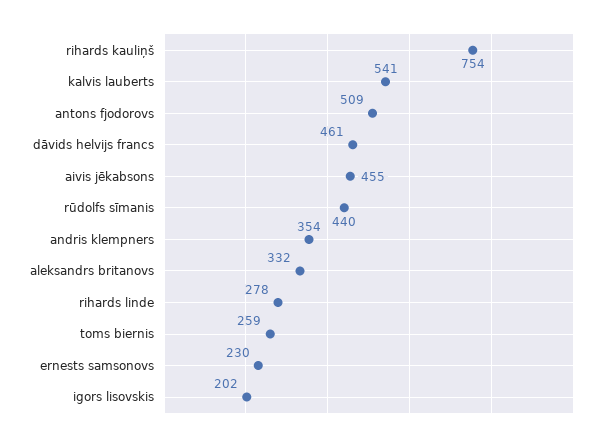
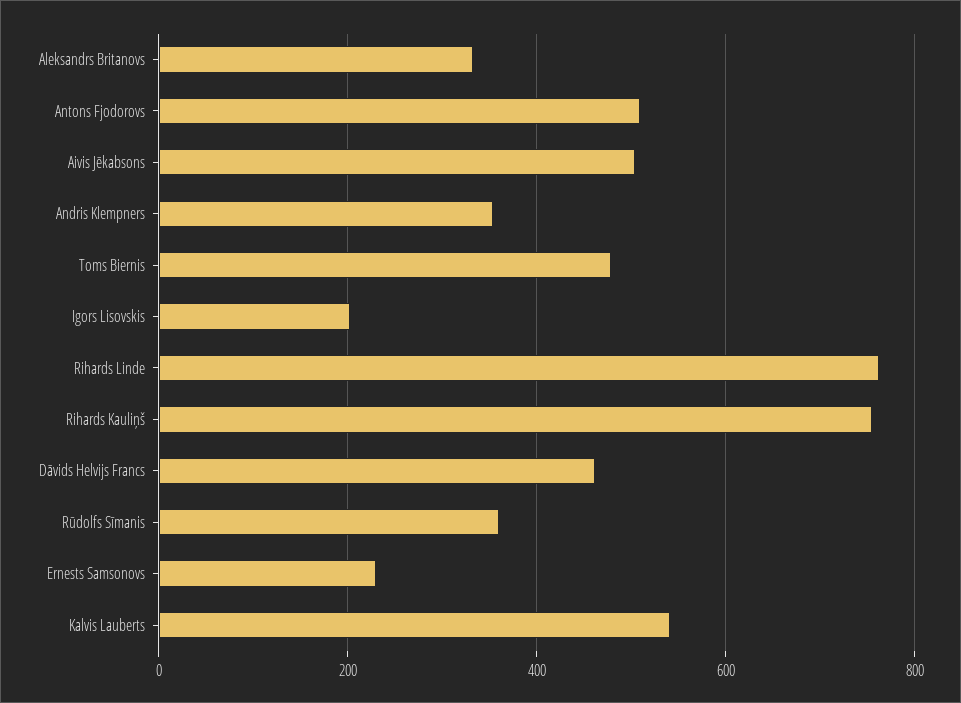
aivis jēkabsons: 455 -> 500
rūdolfs sīmanis: 440 -> 360
rihards linde: 278 -> 760
toms biernis: 259 -> 480

